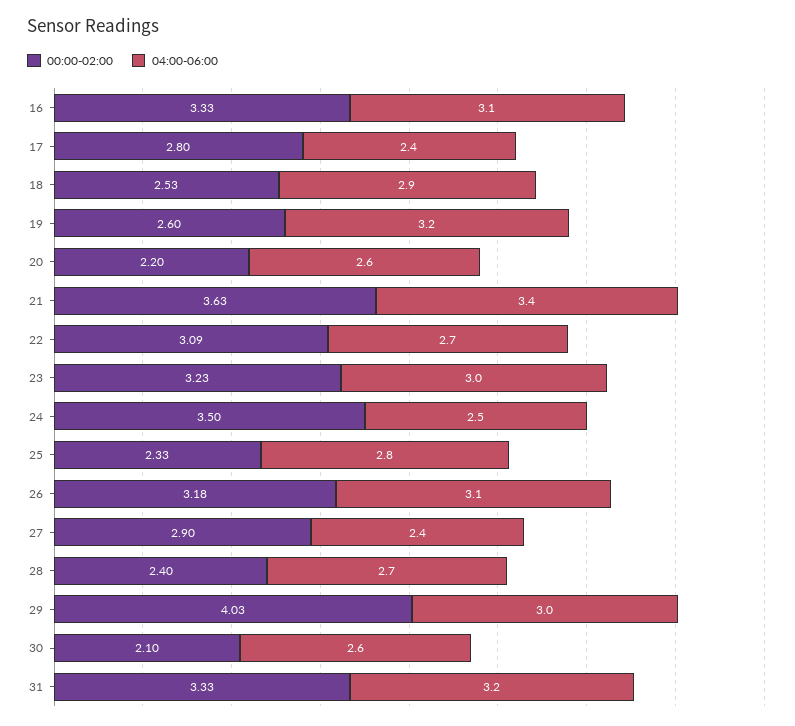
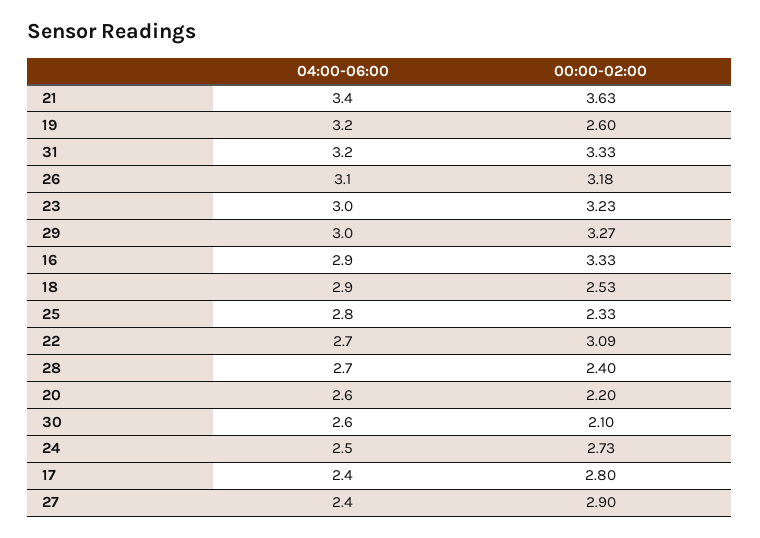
04:00-06:00, 16: 3.1 -> 2.9
00:00-02:00, 24: 3.5 -> 2.73
00:00-02:00, 29: 4.03 -> 3.27

